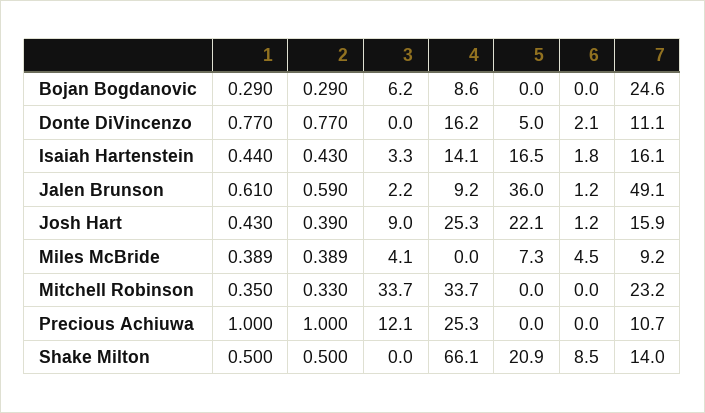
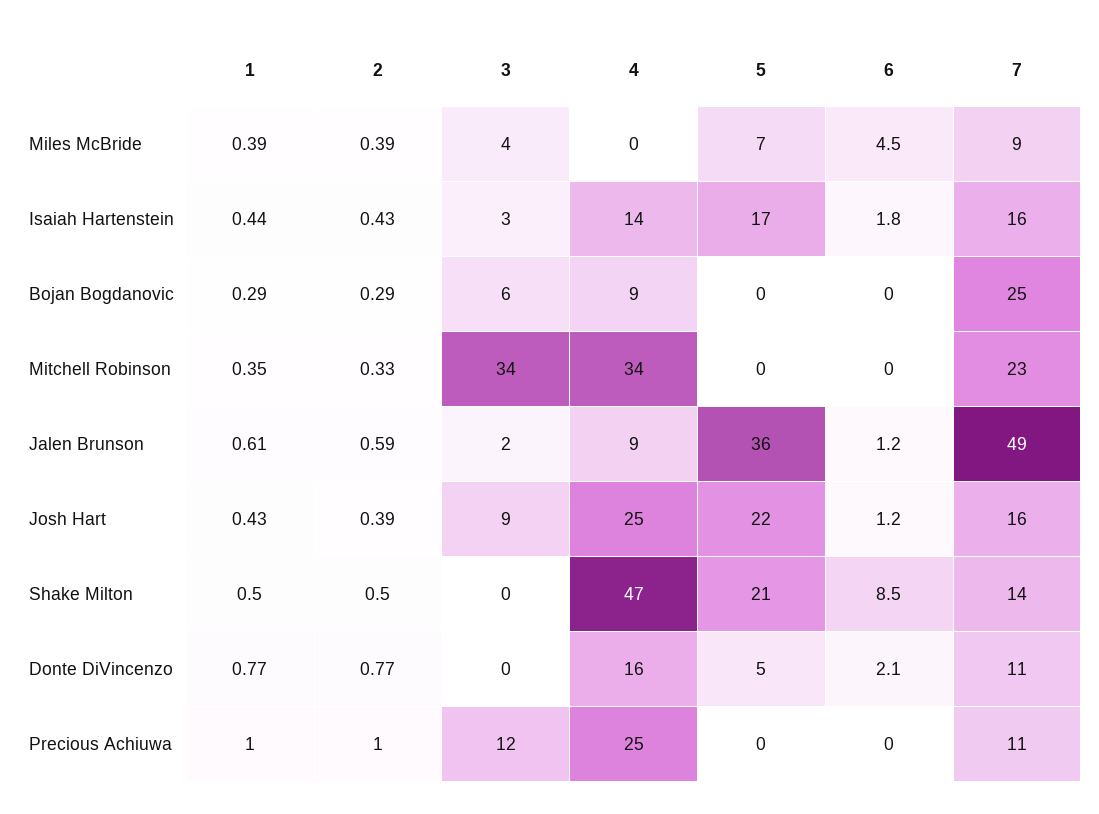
4, Shake Milton: 66.1 -> 47

